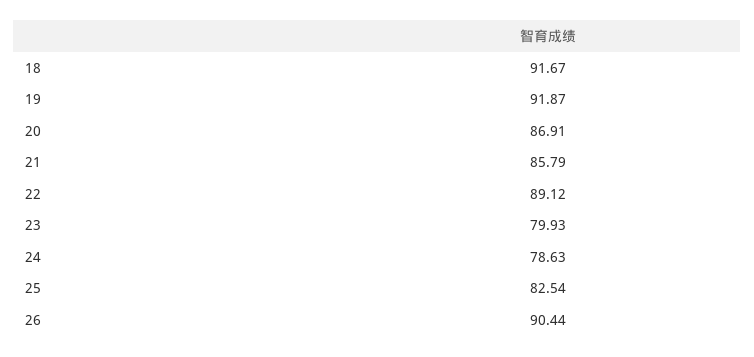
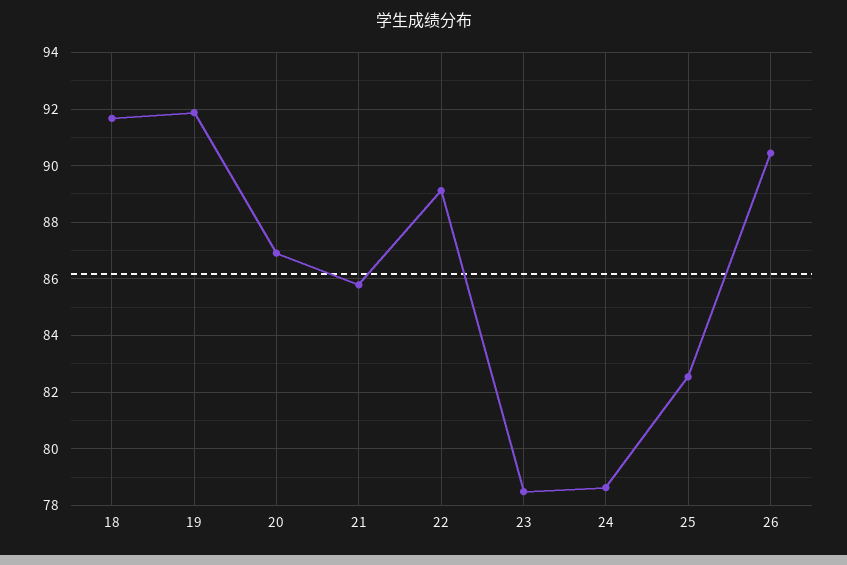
23: 79.93 -> 78.5

